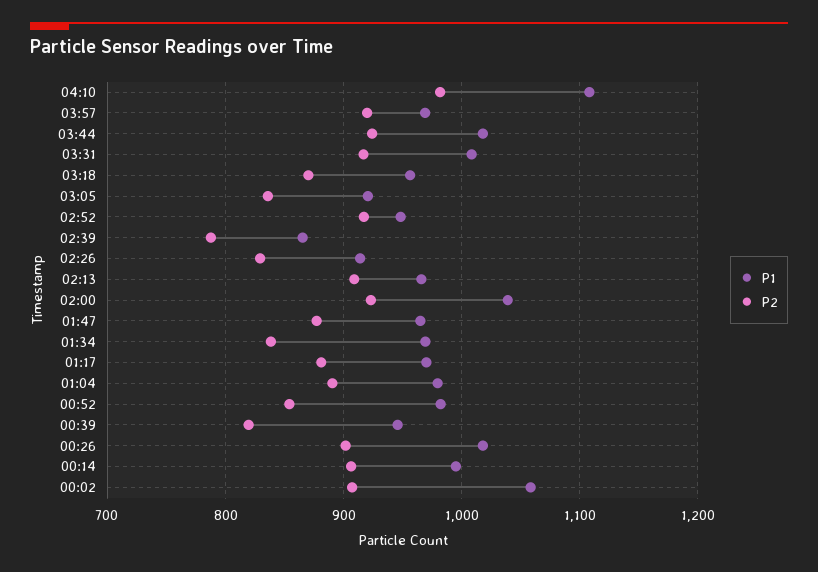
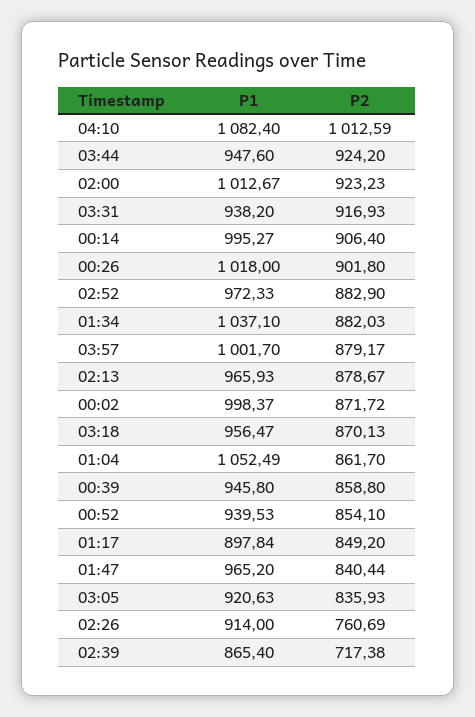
P1, 04:10: 1110 -> 1082.4
P2, 04:10: 980 -> 1012.59
P1, 03:57: 970 -> 1001.7
P2, 03:57: 920 -> 879.17
P1, 03:44: 1020 -> 947.6
P1, 03:31: 1010 -> 938.2
P1, 02:52: 950 -> 972.33
P2, 02:52: 920 -> 882.9
P2, 02:39: 790 -> 717.38
P2, 02:26: 830 -> 760.69
P2, 02:13: 910 -> 878.67
P1, 02:00: 1040 -> 1012.67
P2, 01:47: 880 -> 840.44
P1, 01:34: 970 -> 1037.1
P2, 01:34: 840 -> 882.03
P1, 01:17: 970 -> 897.84
P2, 01:17: 880 -> 849.2
P1, 01:04: 980 -> 1052.49
P2, 01:04: 890 -> 861.7
P1, 00:52: 980 -> 939.53
P2, 00:39: 820 -> 858.8
P1, 00:02: 1060 -> 998.37
P2, 00:02: 910 -> 871.72

